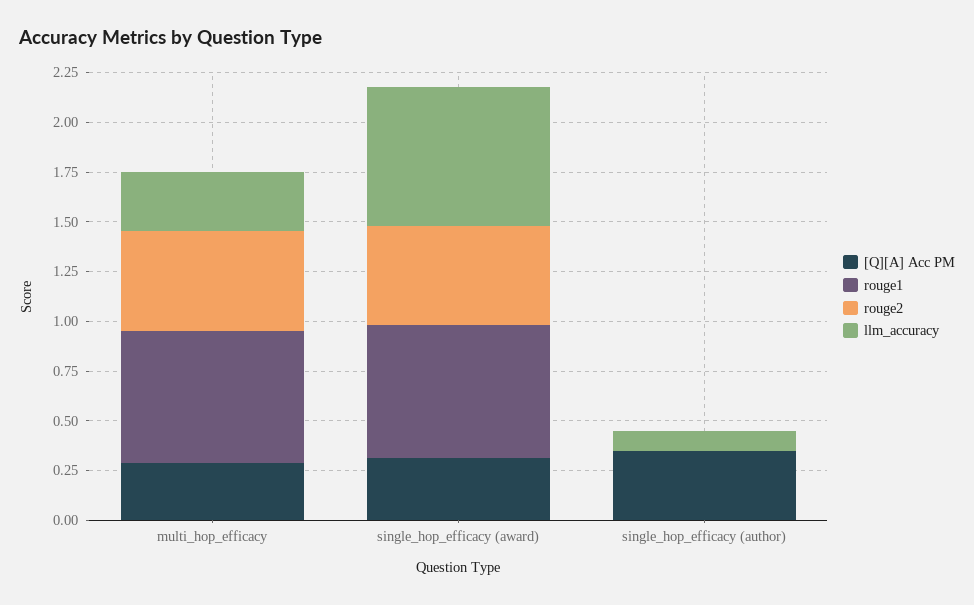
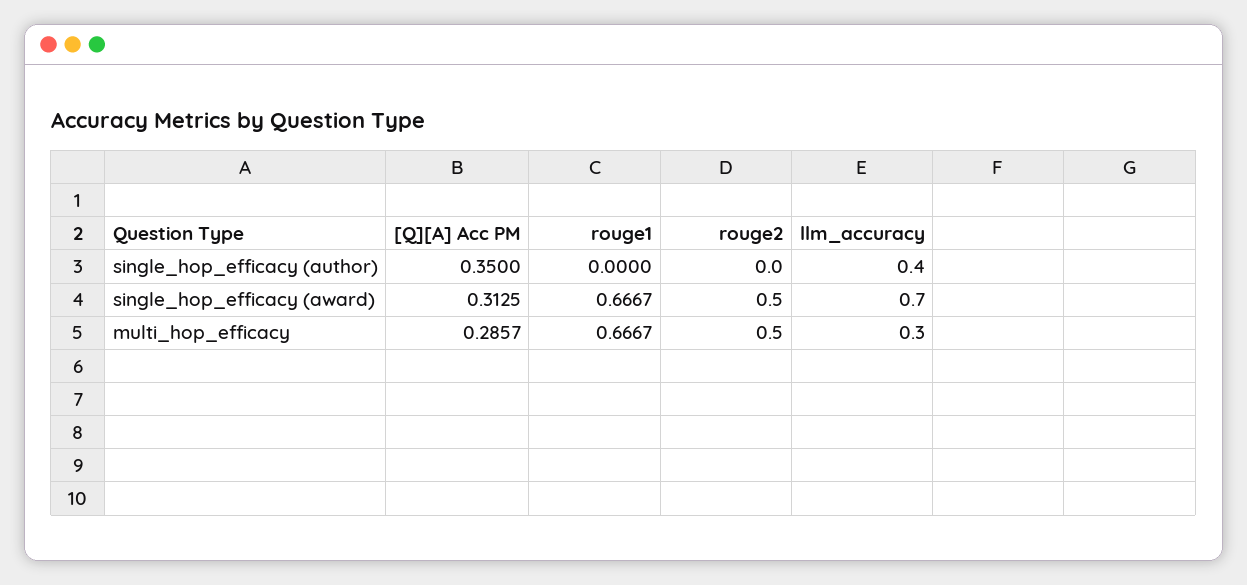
llm_accuracy, single_hop_efficacy (author): 0.1 -> 0.4

